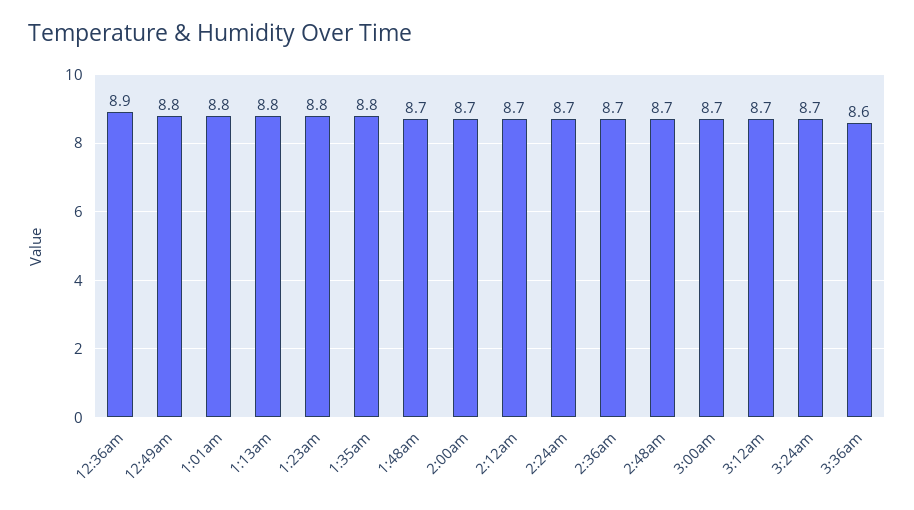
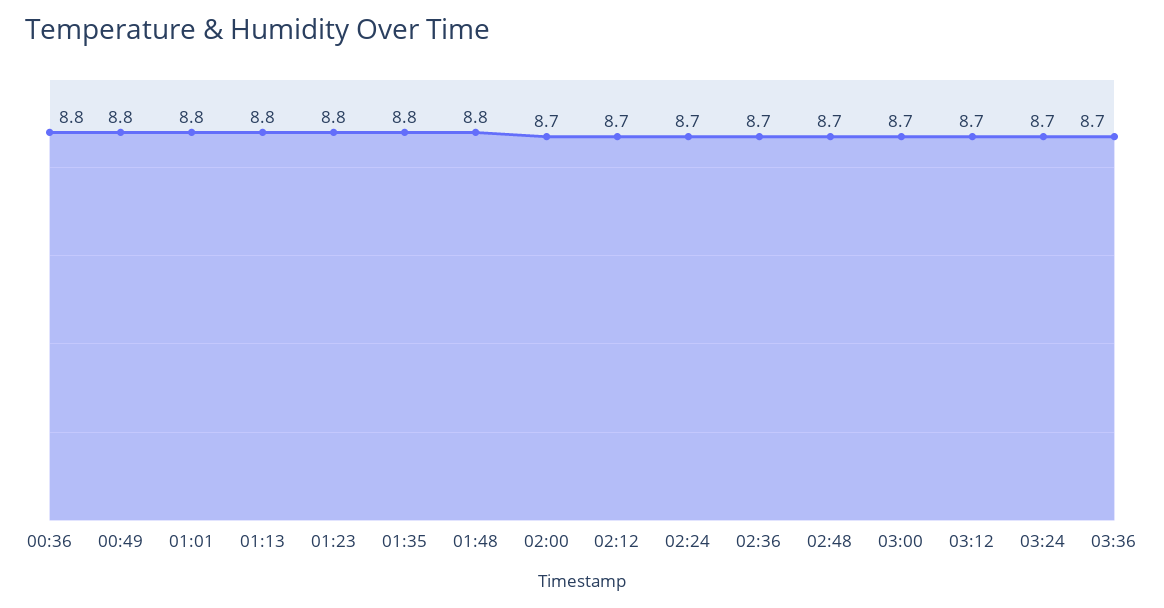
12:36am: 8.9 -> 8.8
1:48am: 8.7 -> 8.8
3:36am: 8.6 -> 8.7

